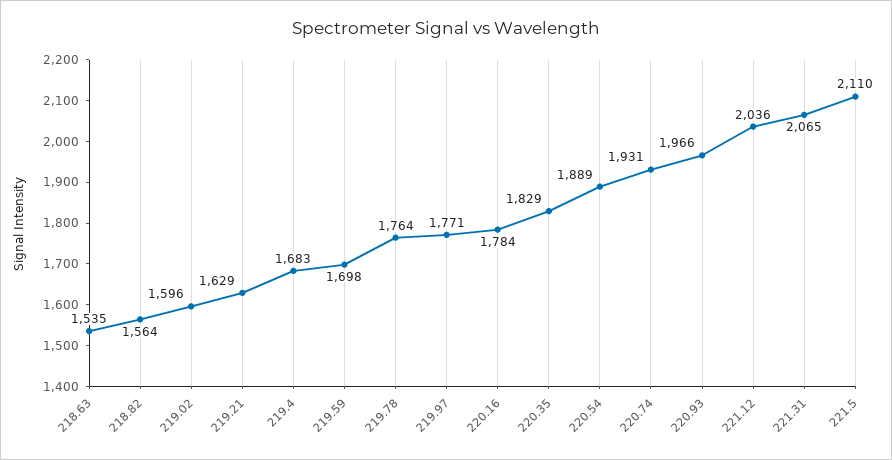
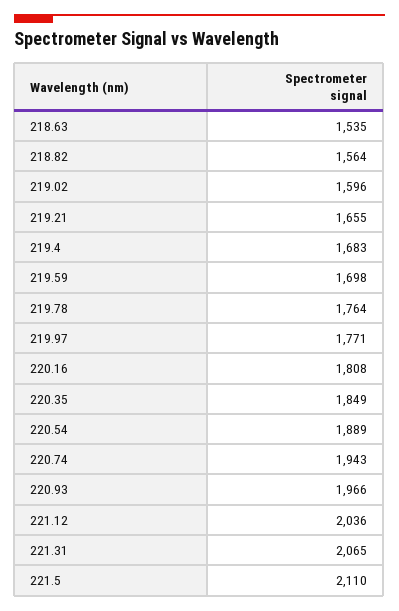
219.21: 1629 -> 1655
220.16: 1784 -> 1808
220.35: 1829 -> 1849
220.74: 1931 -> 1943

